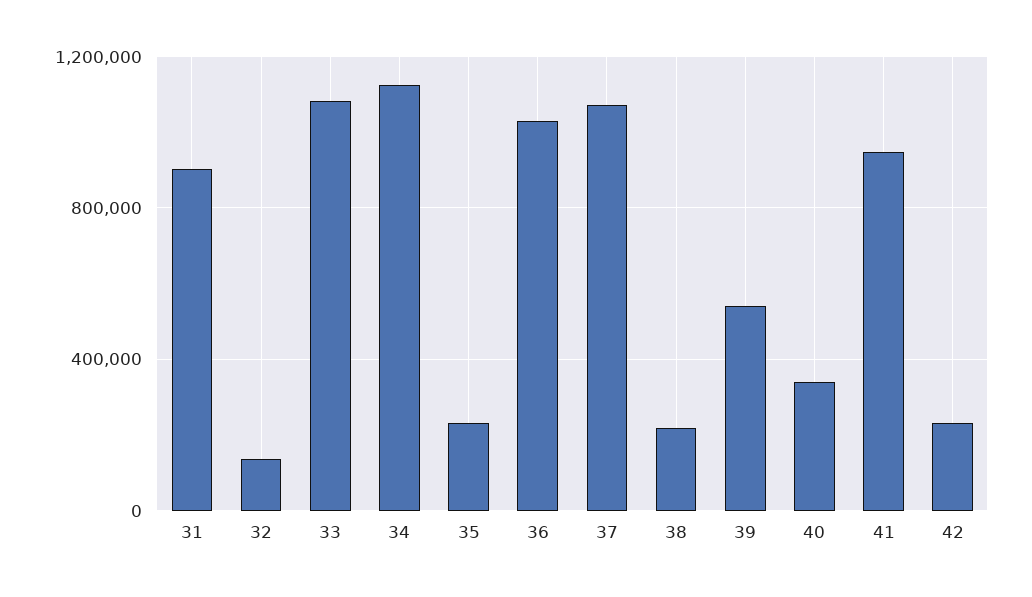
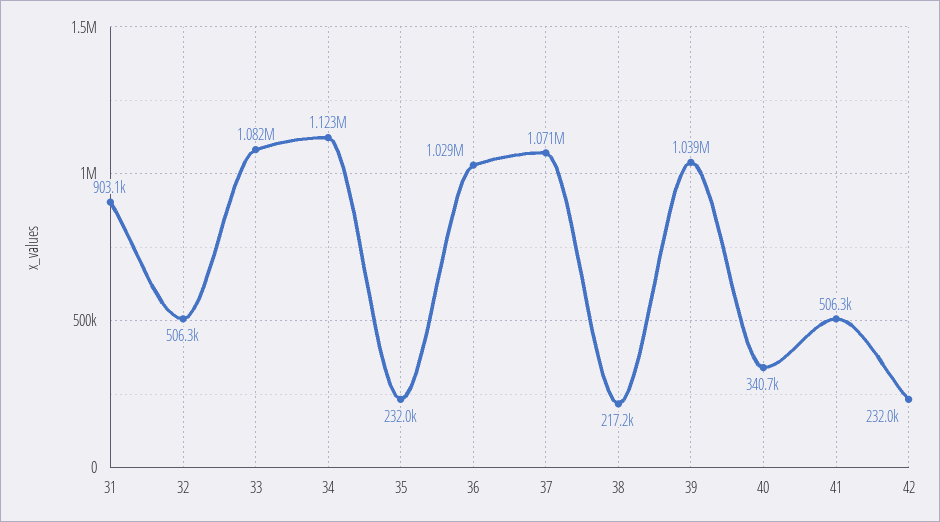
32: 150000 -> 506300
39: 550000 -> 1039000
41: 950000 -> 506300

